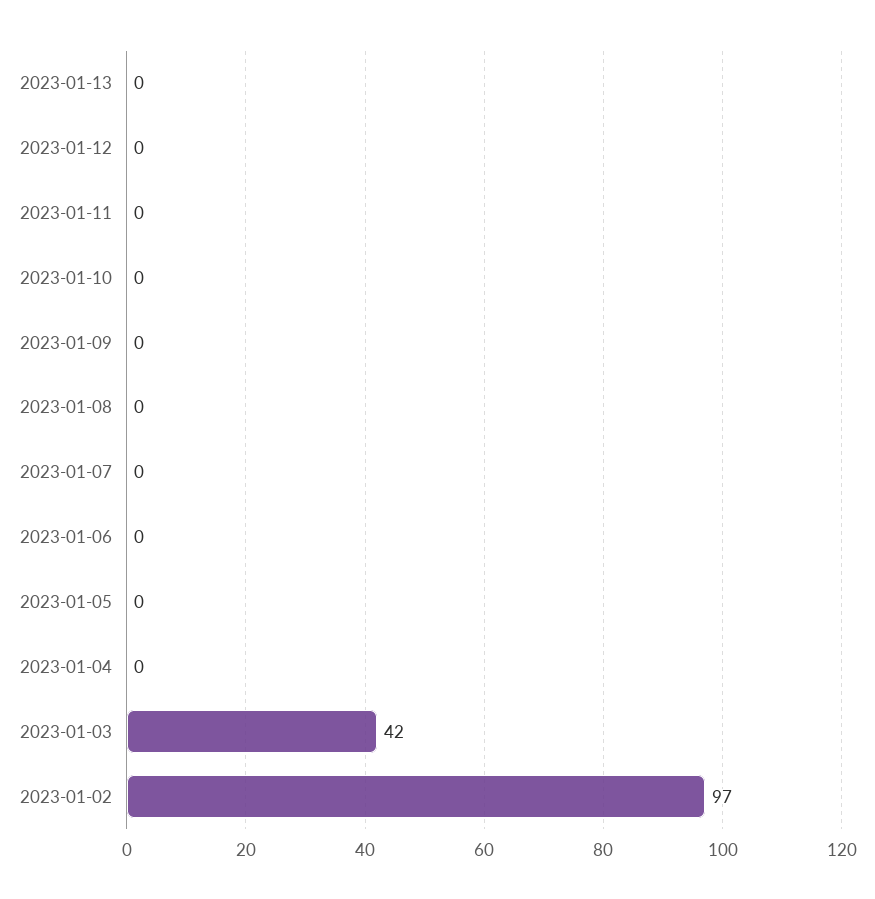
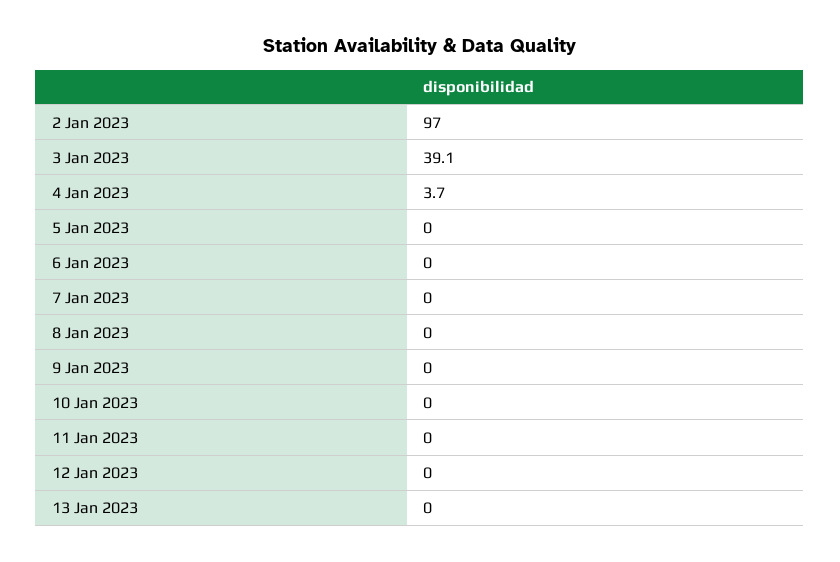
2023-01-04: 0 -> 3.7
2023-01-03: 42 -> 39.1

